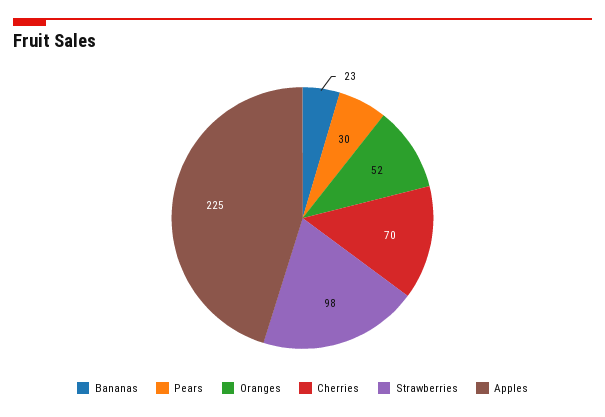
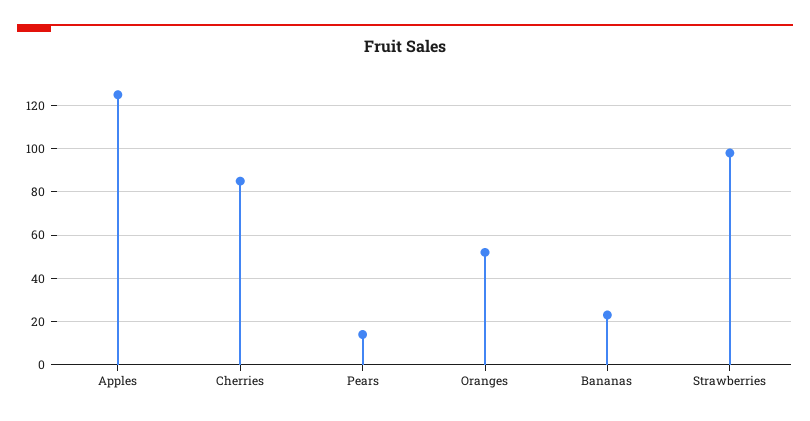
Pears: 30 -> 15
Cherries: 70 -> 85
Apples: 225 -> 125

